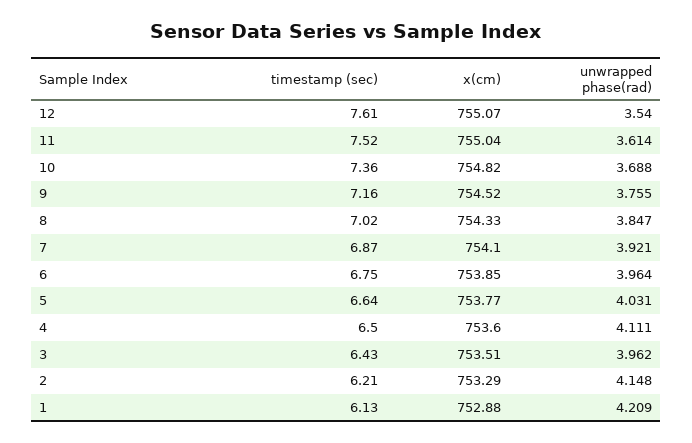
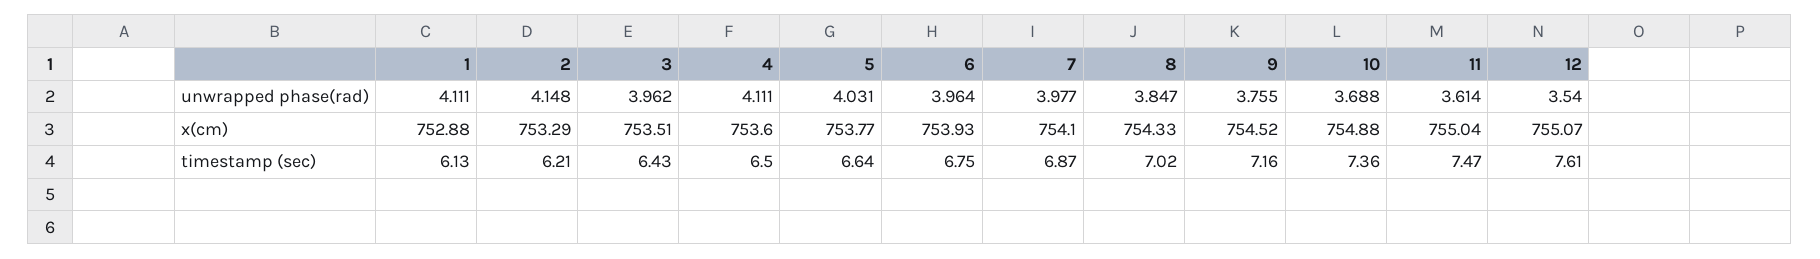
timestamp (sec), 11: 7.52 -> 7.47
x(cm), 10: 754.82 -> 754.88
unwrapped phase(rad), 7: 3.921 -> 3.977
x(cm), 6: 753.85 -> 753.93
unwrapped phase(rad), 1: 4.209 -> 4.111

